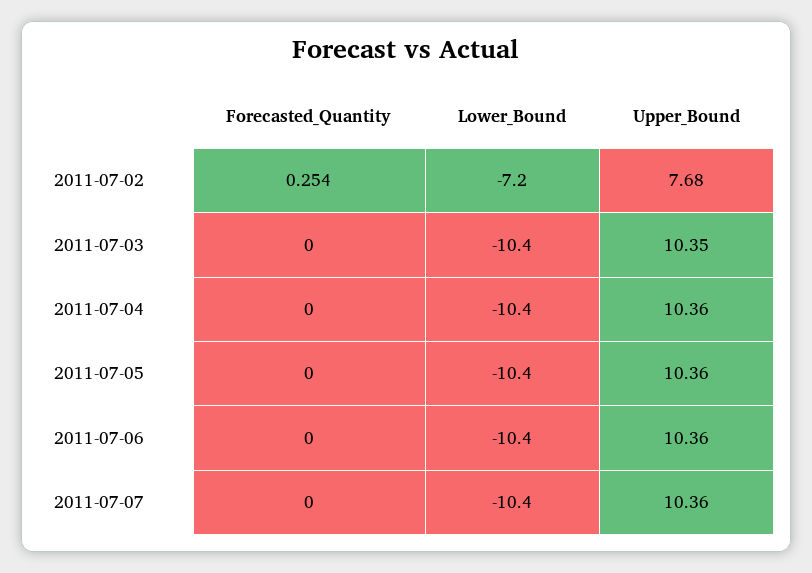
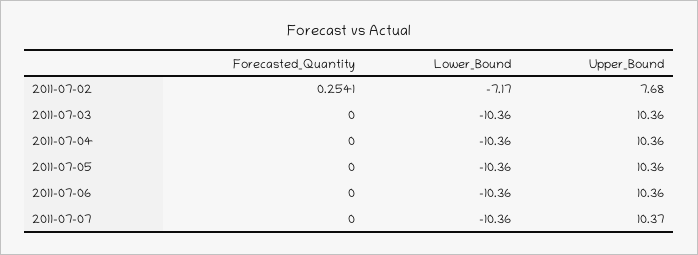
Upper_Bound, 2011-07-03: 10.35 -> 10.36
Upper_Bound, 2011-07-07: 10.36 -> 10.37

